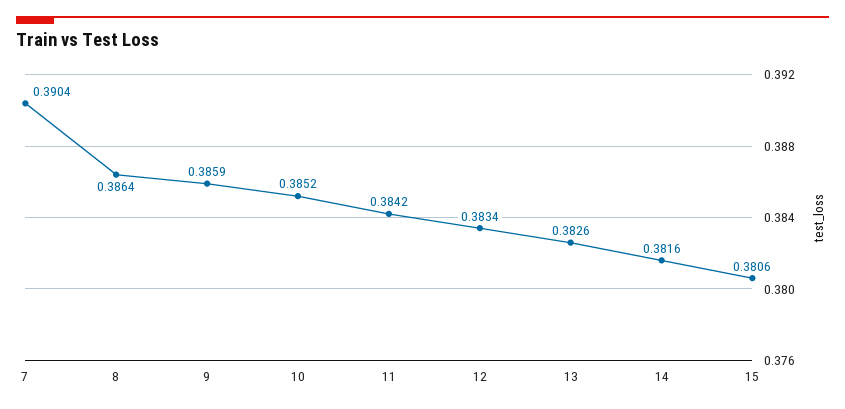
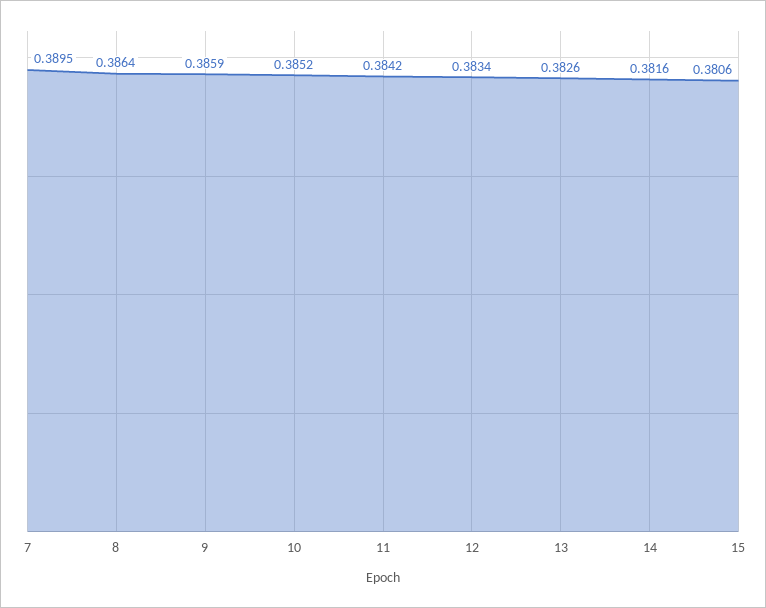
7: 0.3904 -> 0.3895

